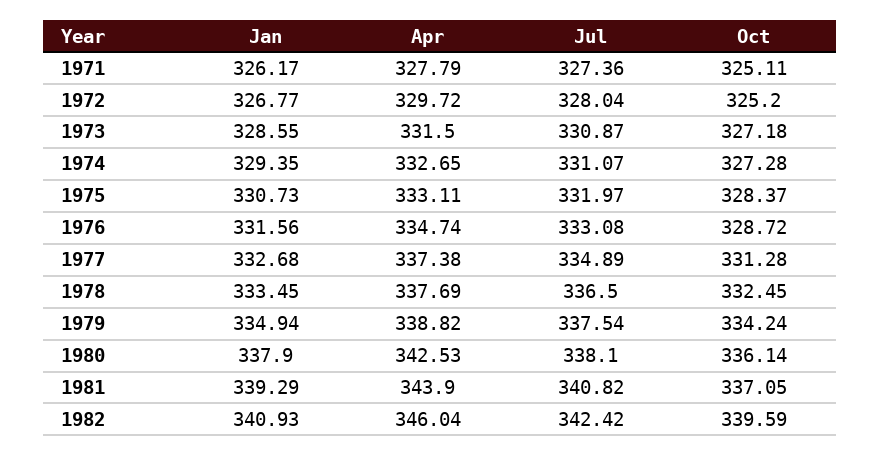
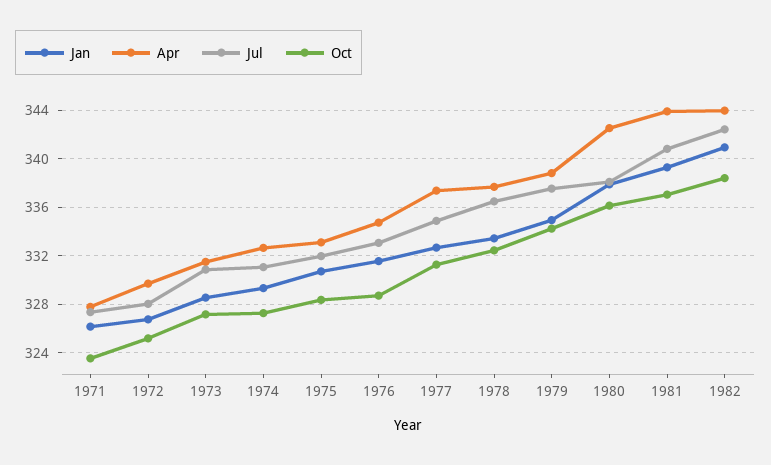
Oct, 1971: 325.11 -> 323.5
Apr, 1982: 346.04 -> 344
Oct, 1982: 339.59 -> 338.5

